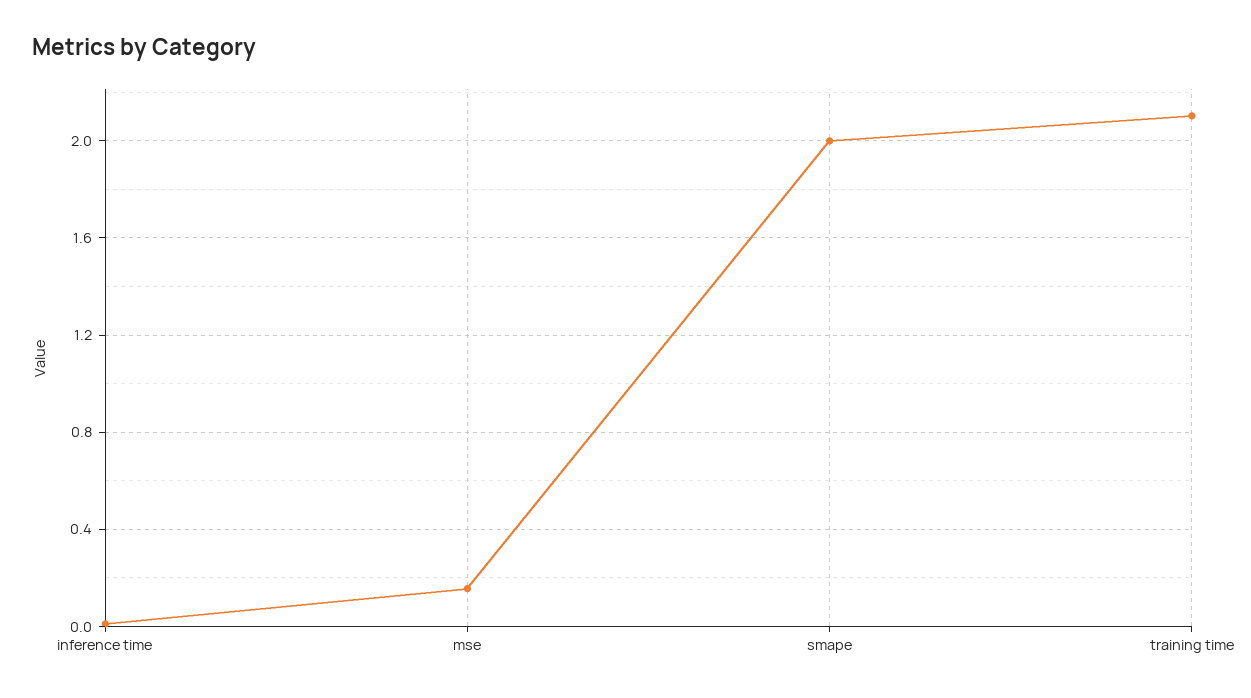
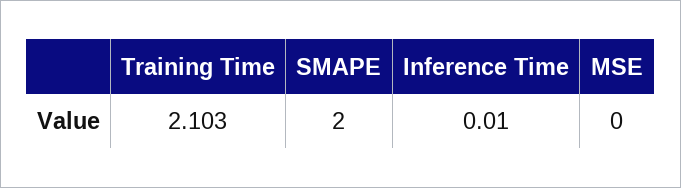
mse: 0.15 -> 0

